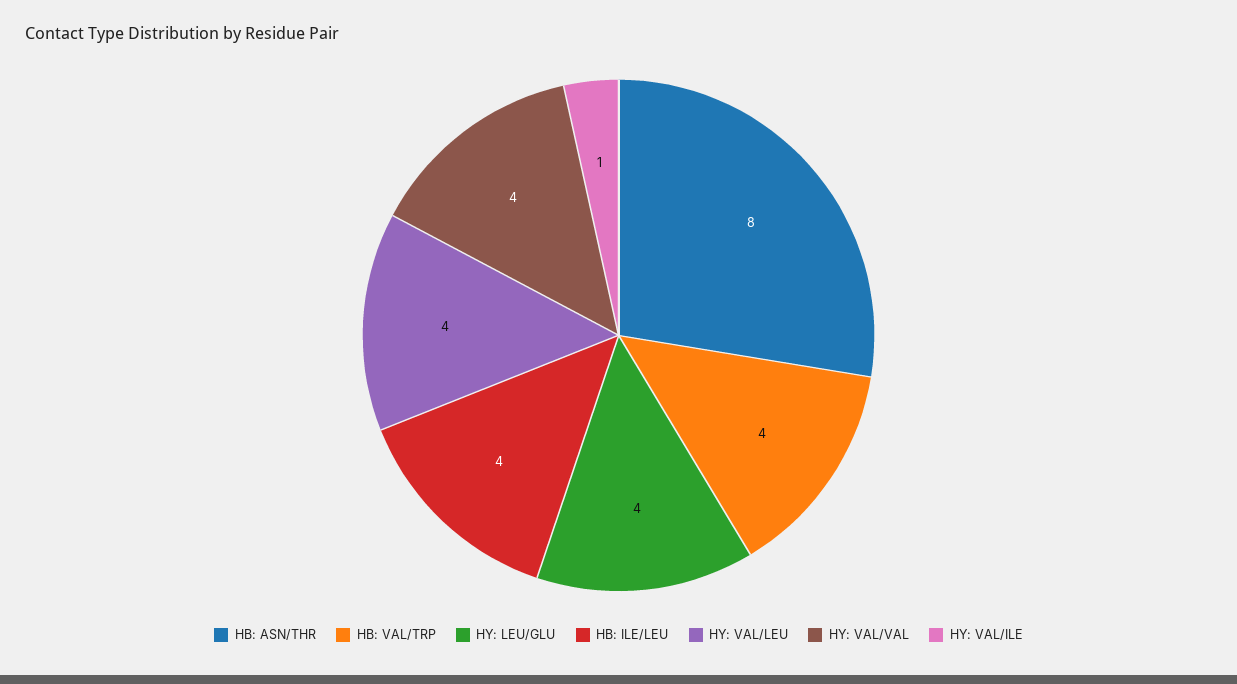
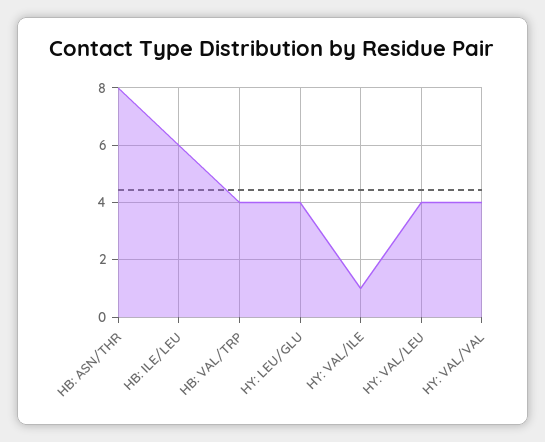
HB: ILE/LEU: 4 -> 6

